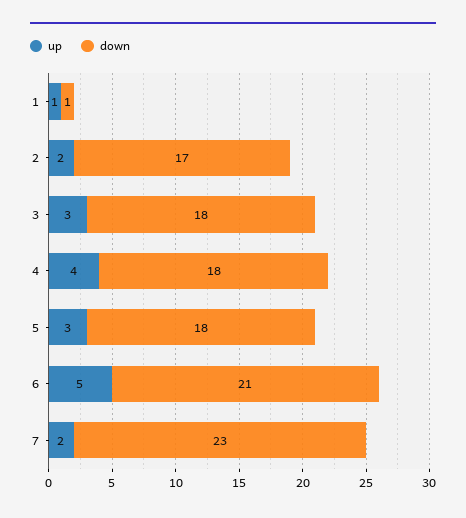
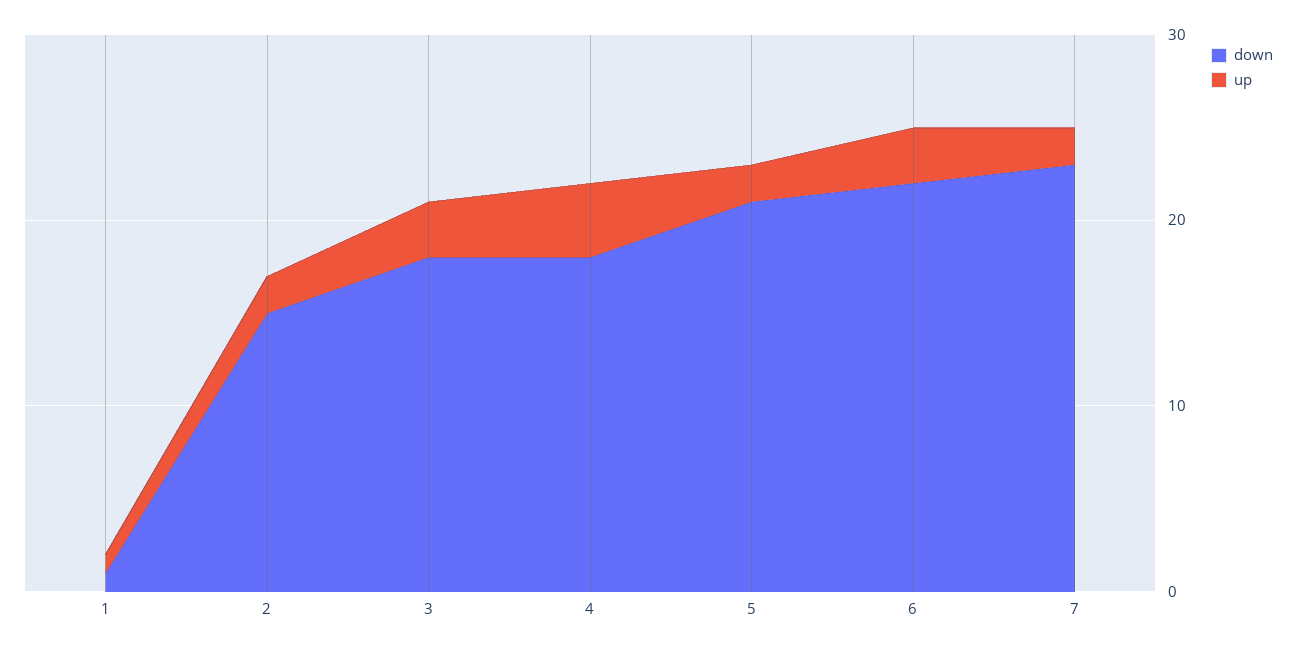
down, 2: 17 -> 15
up, 5: 3 -> 2
down, 5: 18 -> 21
up, 6: 5 -> 3
down, 6: 21 -> 22

